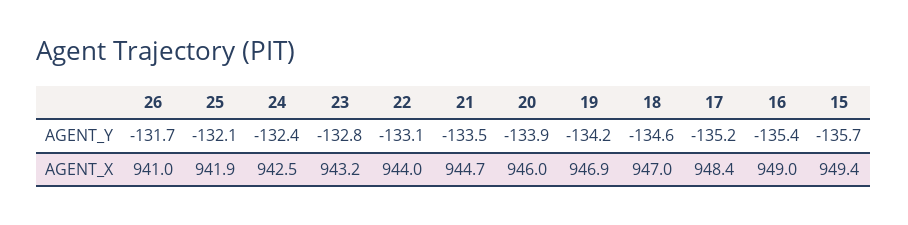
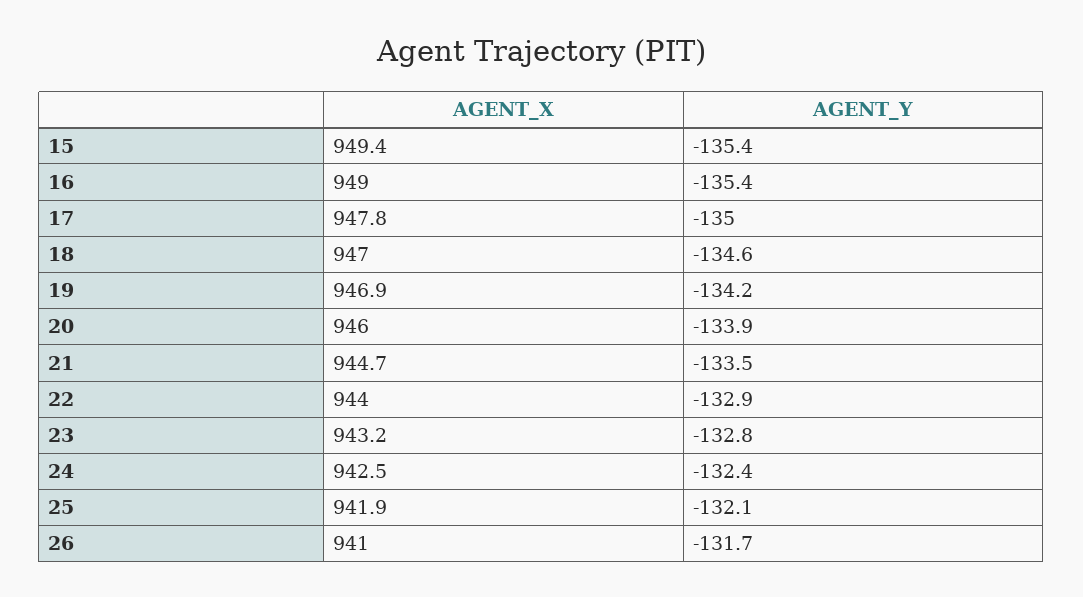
22, AGENT_Y: -133.1 -> -132.9
17, AGENT_Y: -135.2 -> -135
15, AGENT_Y: -135.7 -> -135.4
17, AGENT_X: 948.4 -> 947.8

